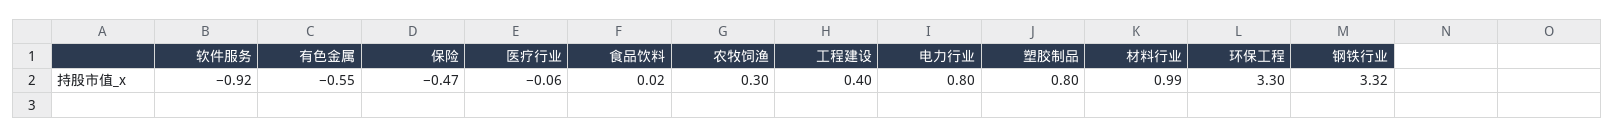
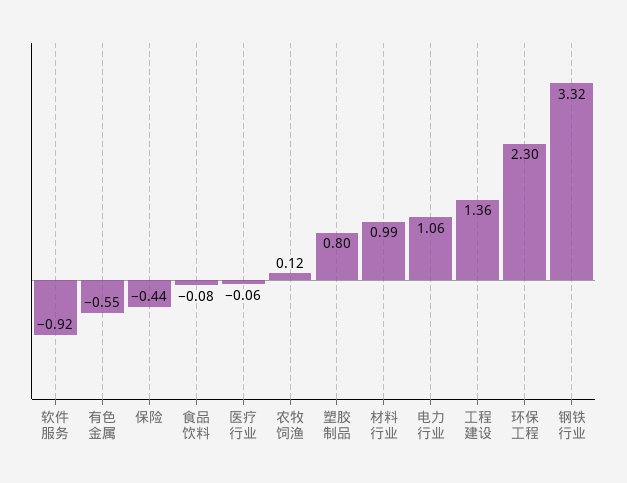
保险: -0.47 -> -0.44
食品饮料: 0.02 -> -0.08
农牧饲渔: 0.3 -> 0.12
工程建设: 0.4 -> 1.36
电力行业: 0.8 -> 1.06
环保工程: 3.3 -> 2.3

